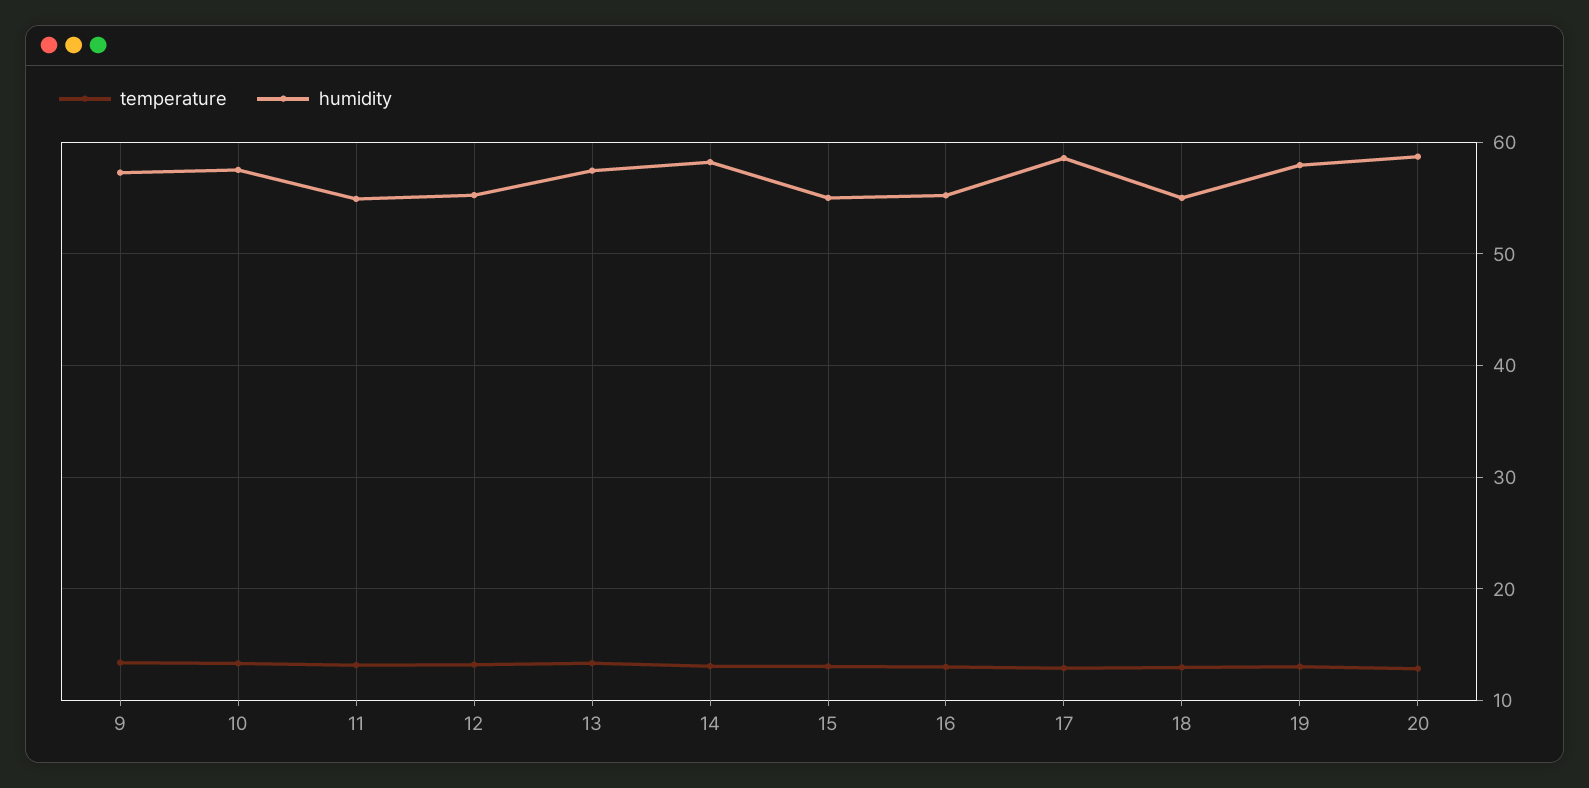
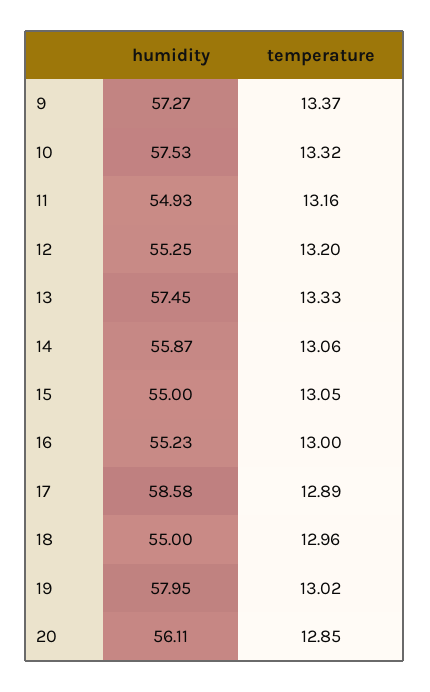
humidity, 14: 58 -> 55.87
humidity, 20: 59 -> 56.11

